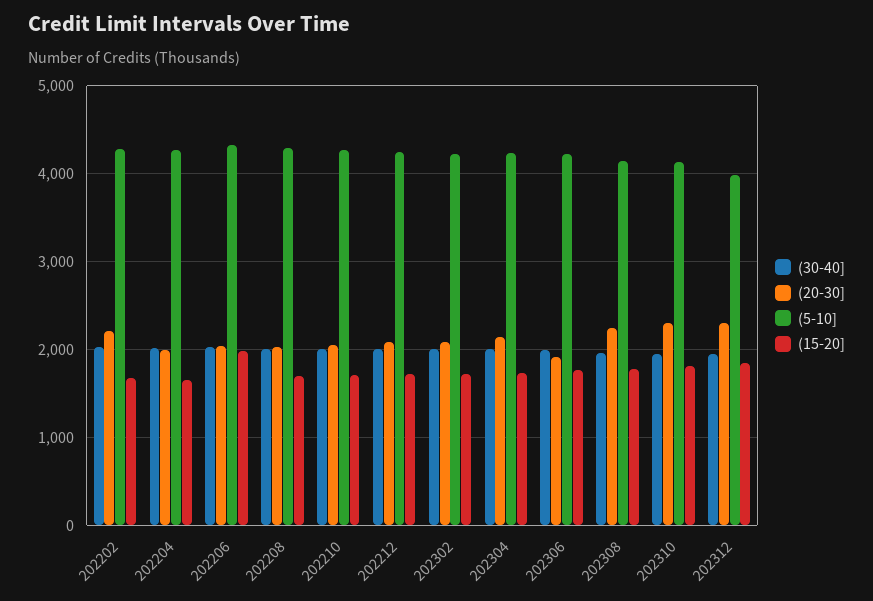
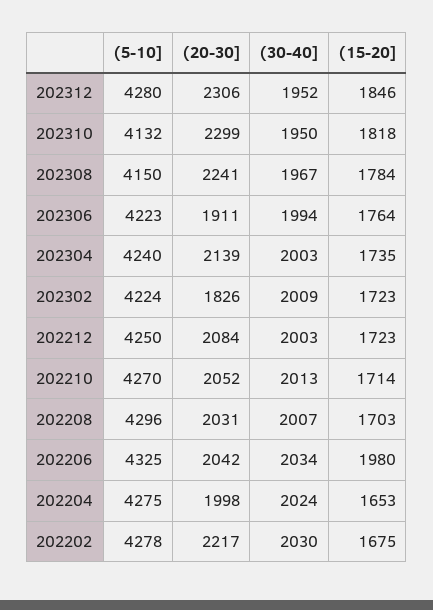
(20-30], 202302: 2100 -> 1826
(5-10], 202312: 4000 -> 4280

